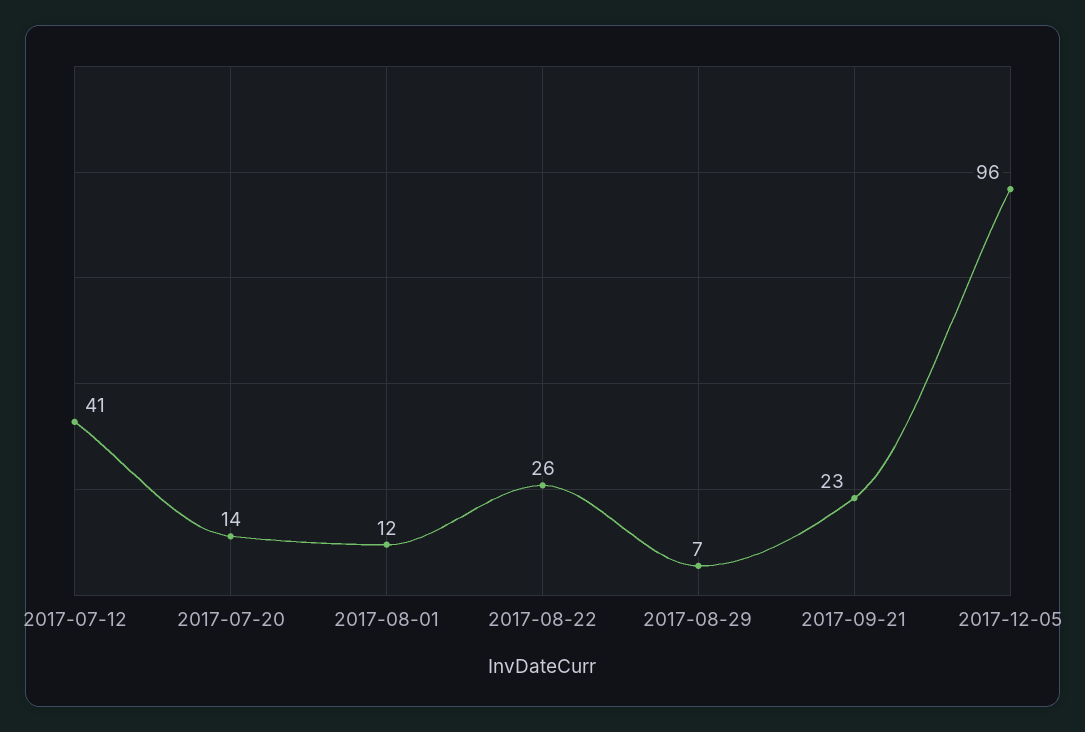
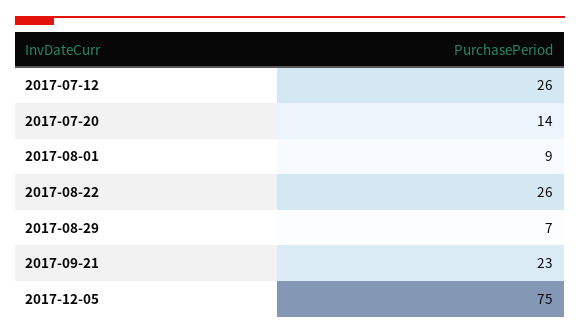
2017-07-12: 41 -> 26
2017-08-01: 12 -> 9
2017-12-05: 96 -> 75

